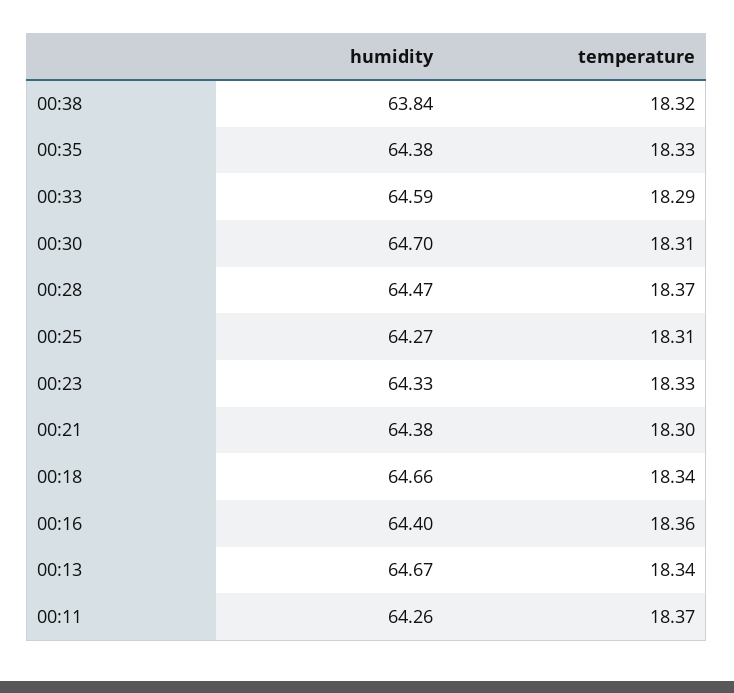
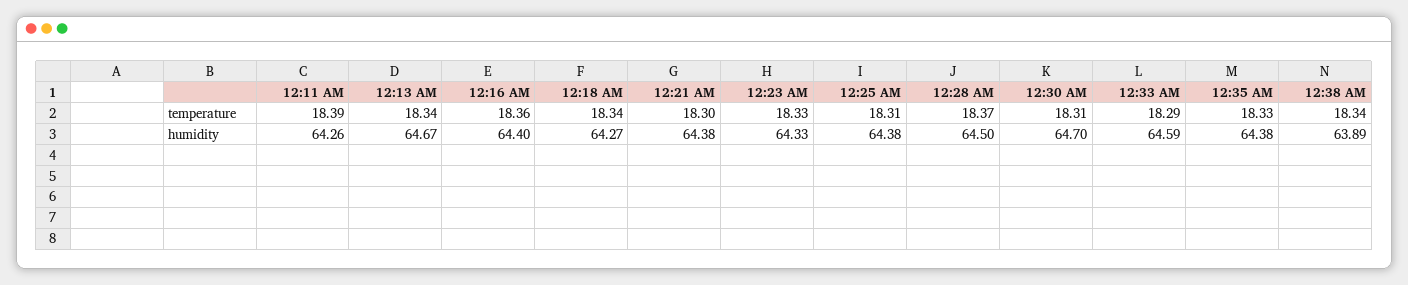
humidity, 00:38: 63.84 -> 63.89
temperature, 00:38: 18.32 -> 18.34
humidity, 00:28: 64.47 -> 64.5
humidity, 00:25: 64.27 -> 64.38
humidity, 00:18: 64.66 -> 64.27
temperature, 00:11: 18.37 -> 18.39

